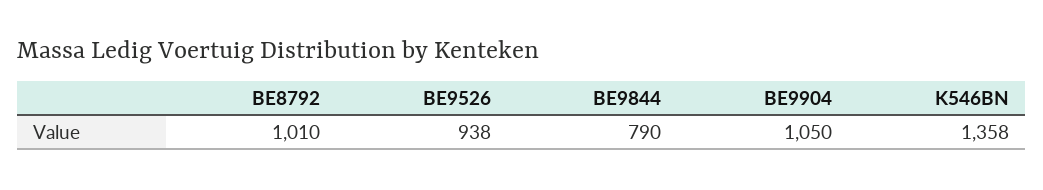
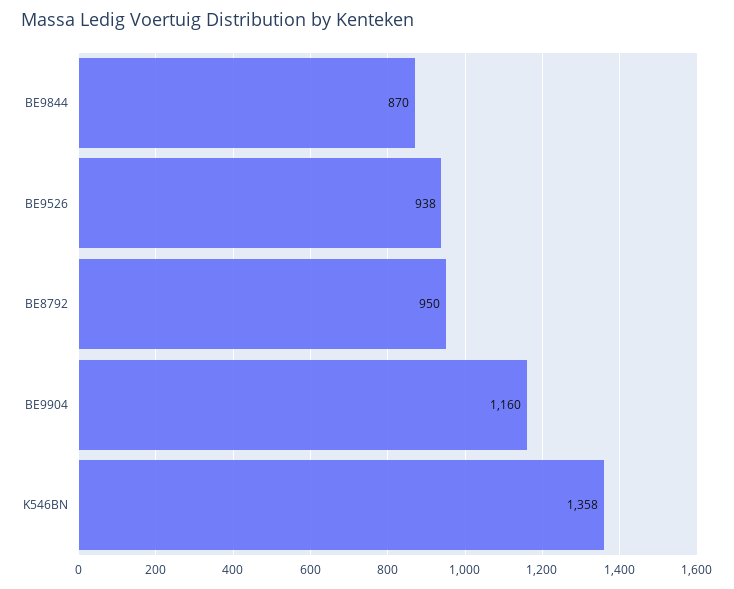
BE8792: 1010 -> 950
BE9844: 790 -> 870
BE9904: 1050 -> 1160

